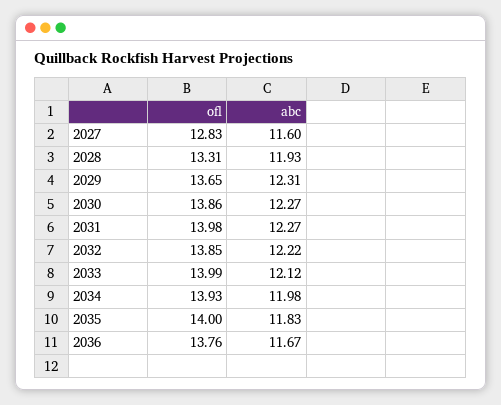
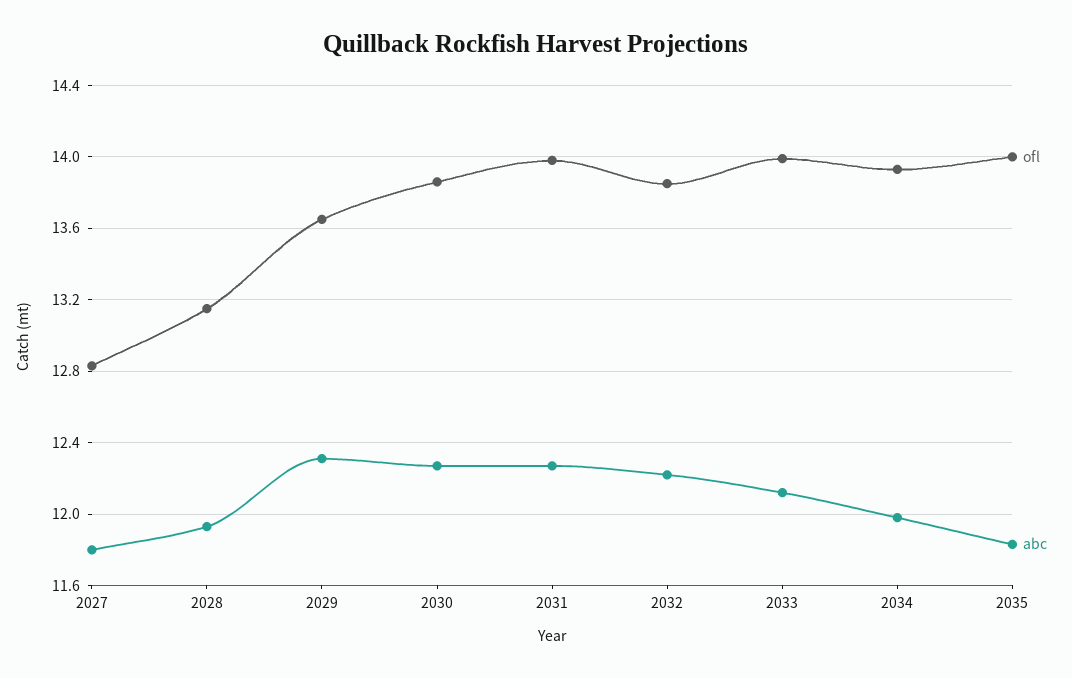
abc, 2027: 11.6 -> 11.8
ofl, 2028: 13.31 -> 13.15
ofl, 2036: 13.76 -> none
abc, 2036: 11.67 -> none

